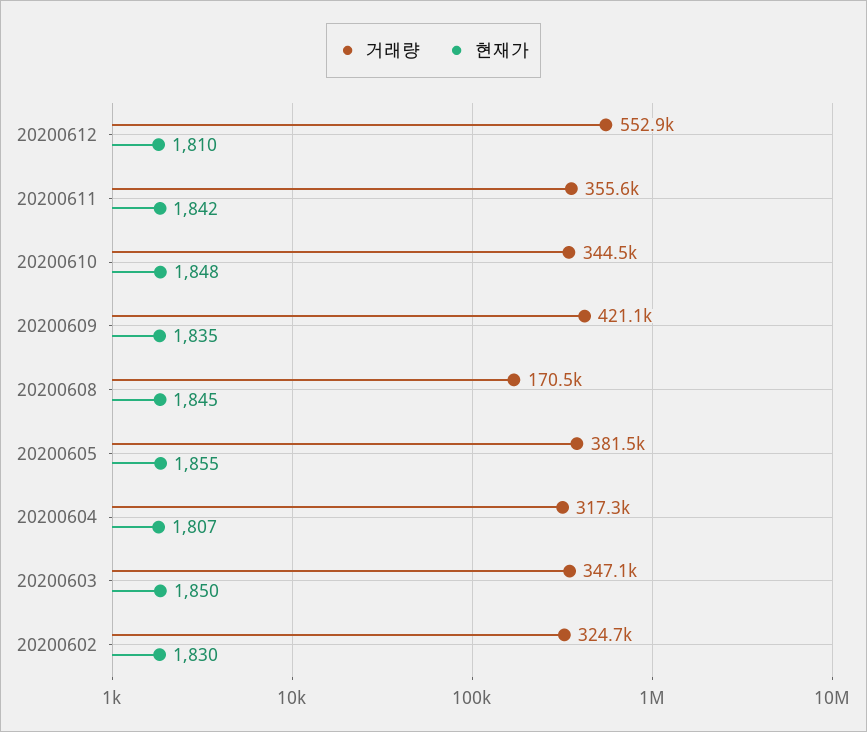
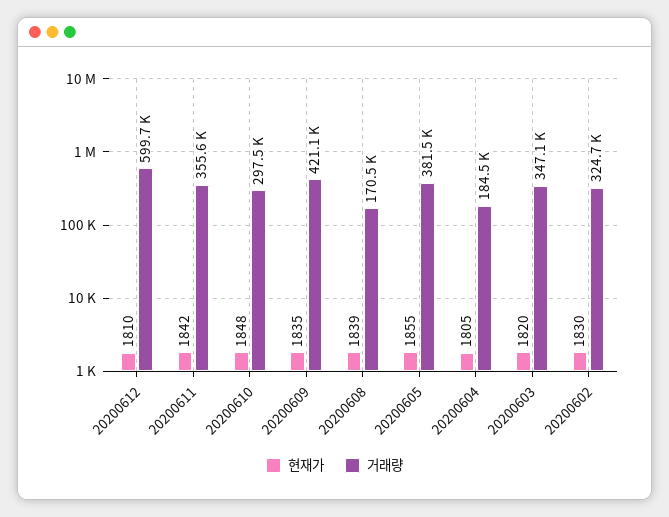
거래량, 20200612: 552900 -> 599700
거래량, 20200610: 344500 -> 297500
현재가, 20200608: 1845 -> 1839
거래량, 20200604: 317300 -> 184500
현재가, 20200604: 1807 -> 1805
현재가, 20200603: 1850 -> 1820

